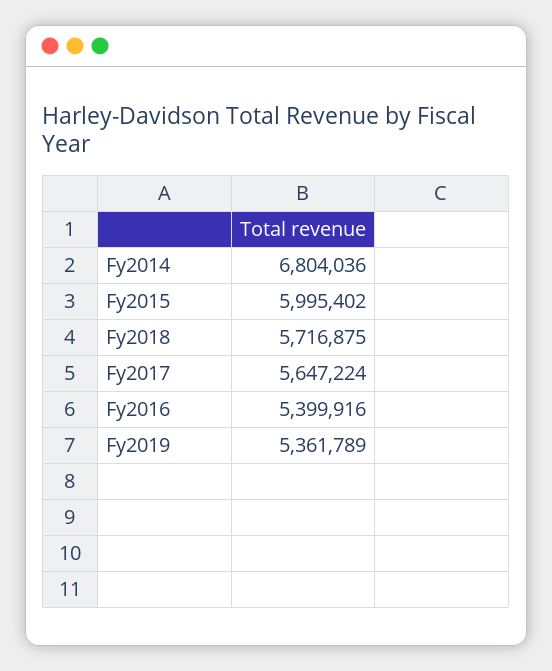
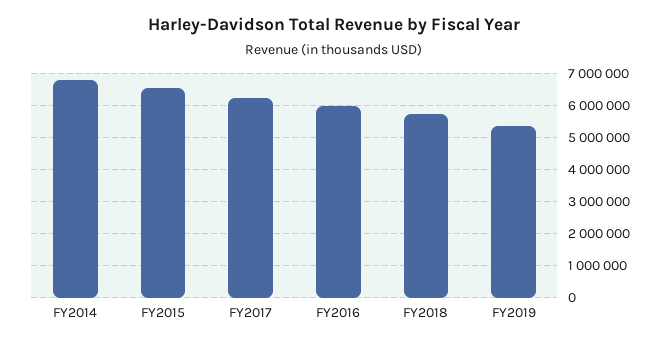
Fy2015: 5995402 -> 6600000
Fy2017: 5647224 -> 6200000
Fy2016: 5399916 -> 6000000

